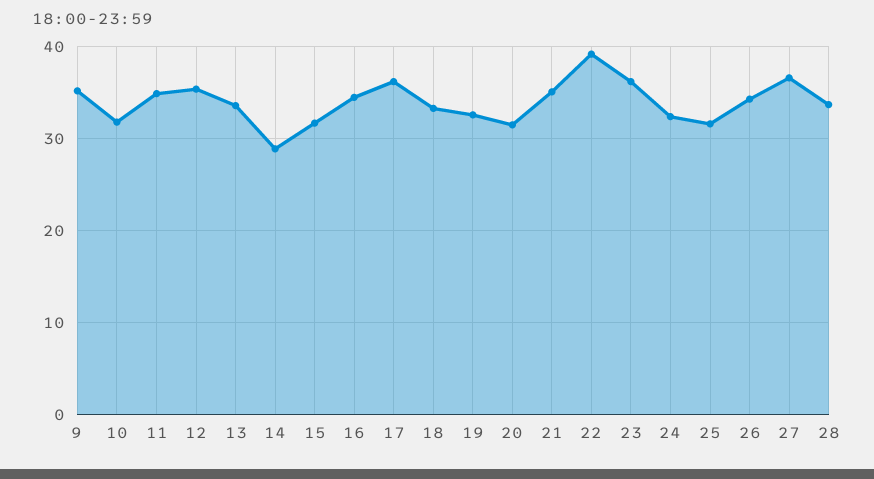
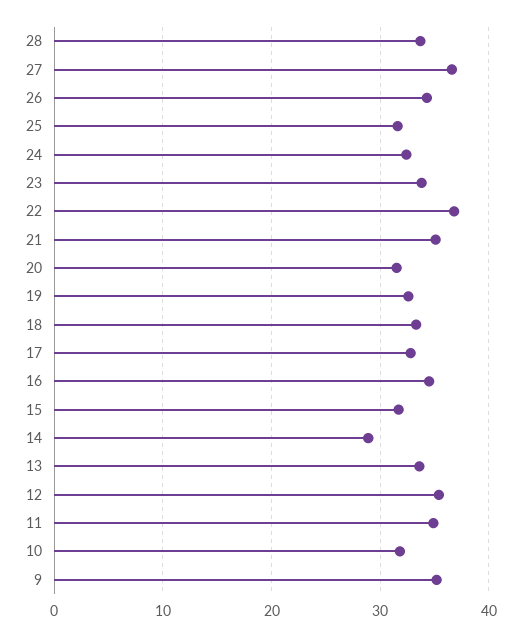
17: 36 -> 33
22: 39 -> 37
23: 36 -> 34

